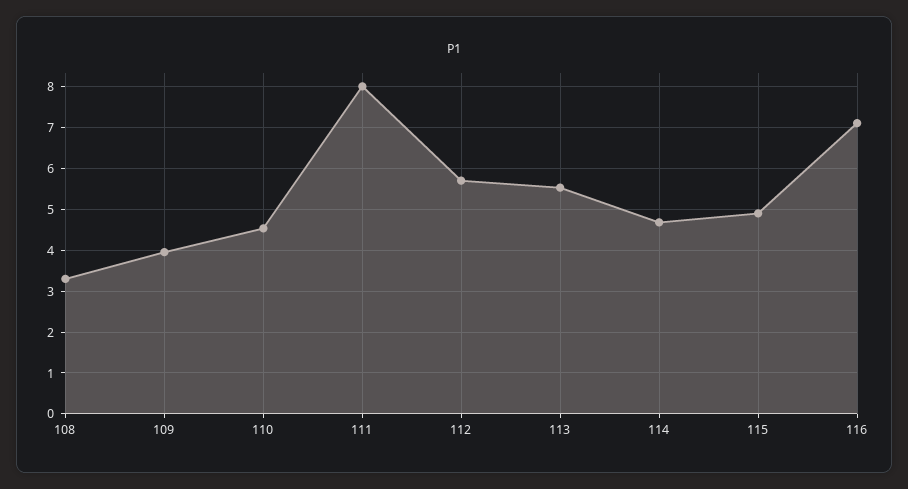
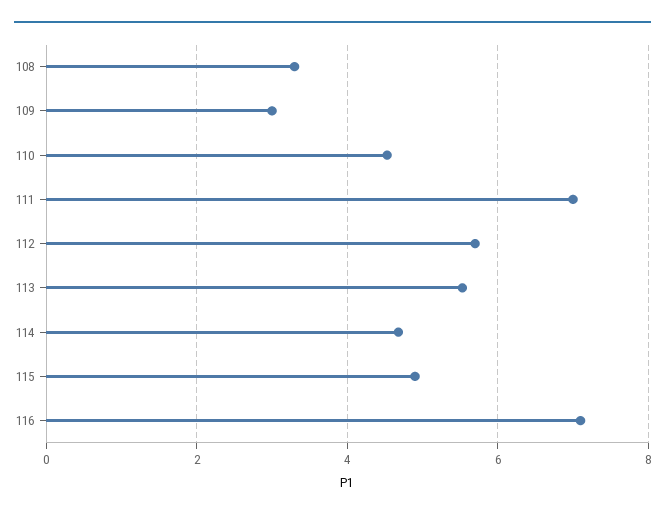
109: 4 -> 3
111: 8 -> 7

